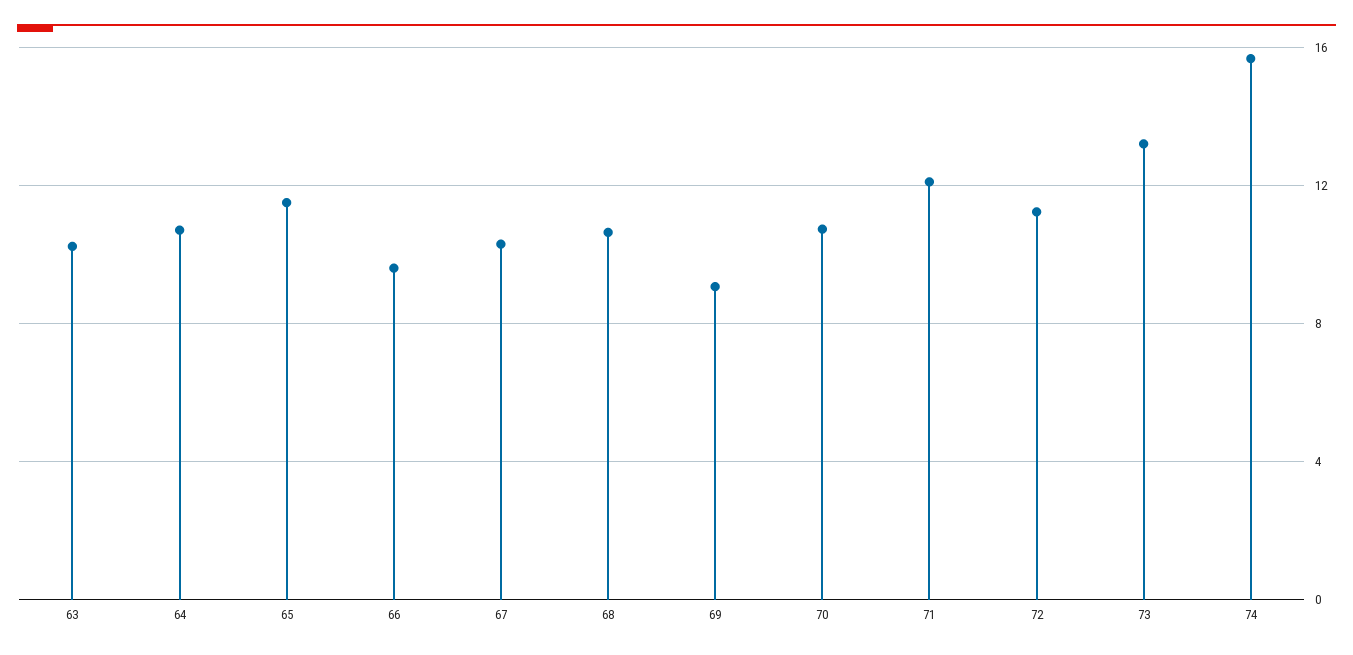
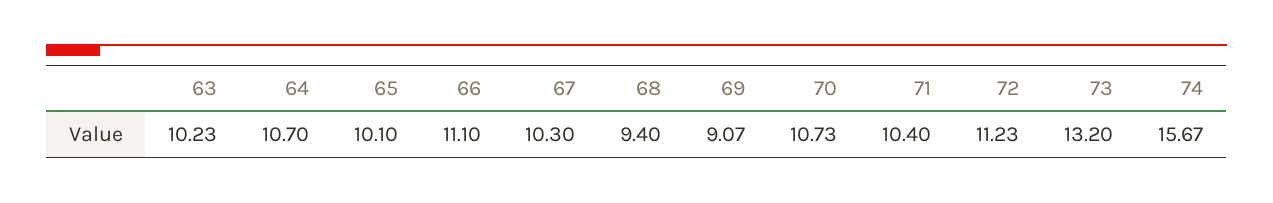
65: 11.5 -> 10.1
66: 9.5 -> 11.1
68: 10.5 -> 9.4
71: 12 -> 10.4

